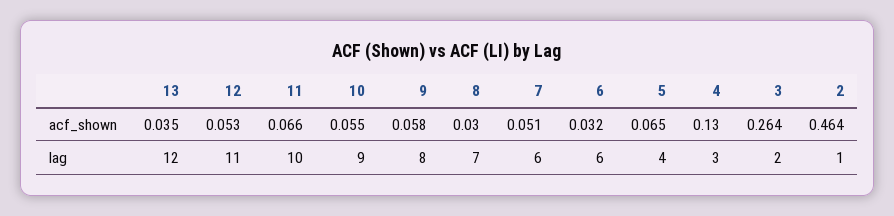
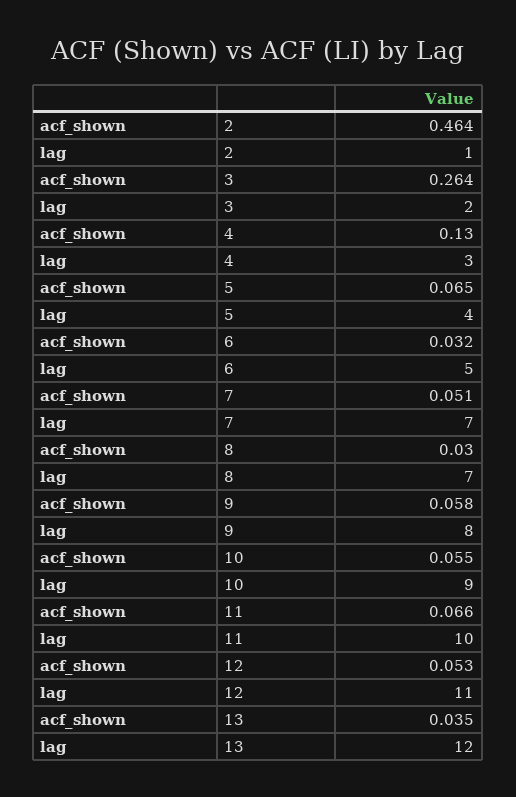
7, lag: 6 -> 7
6, lag: 6 -> 5

